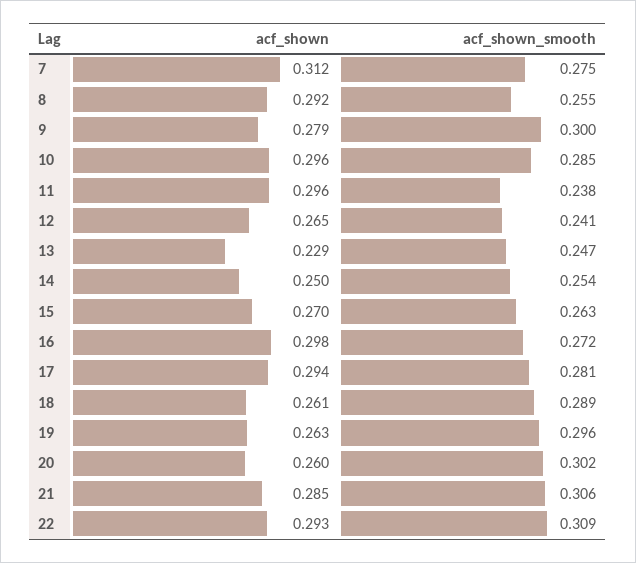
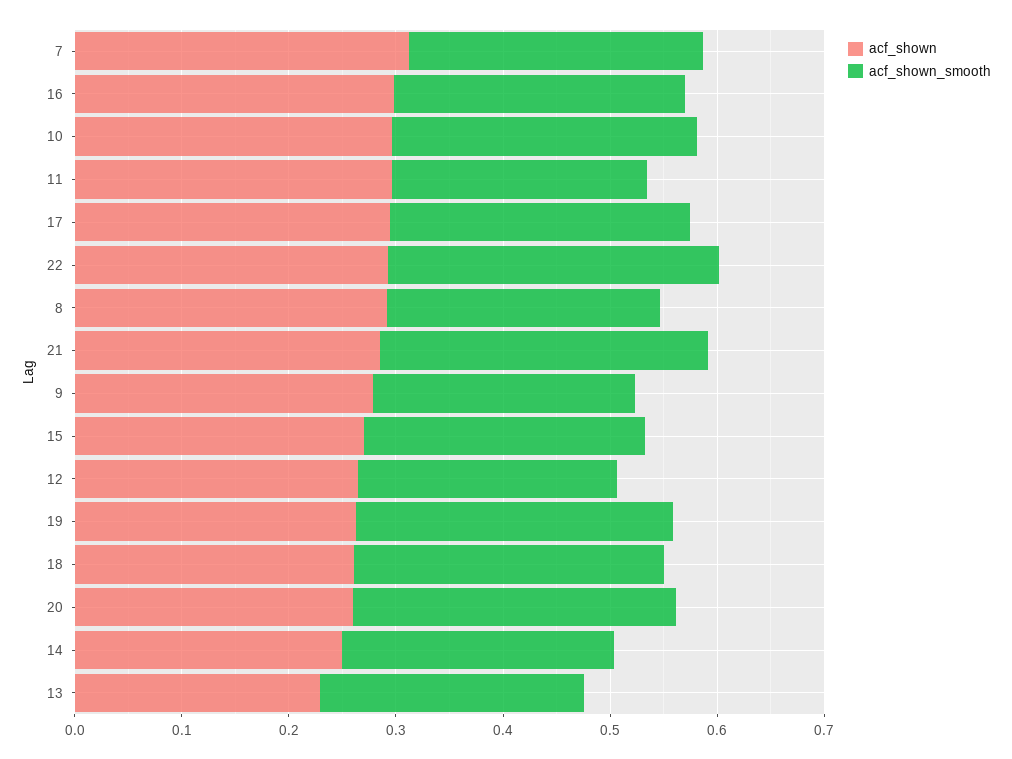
acf_shown_smooth, 9: 0.3 -> 0.24

